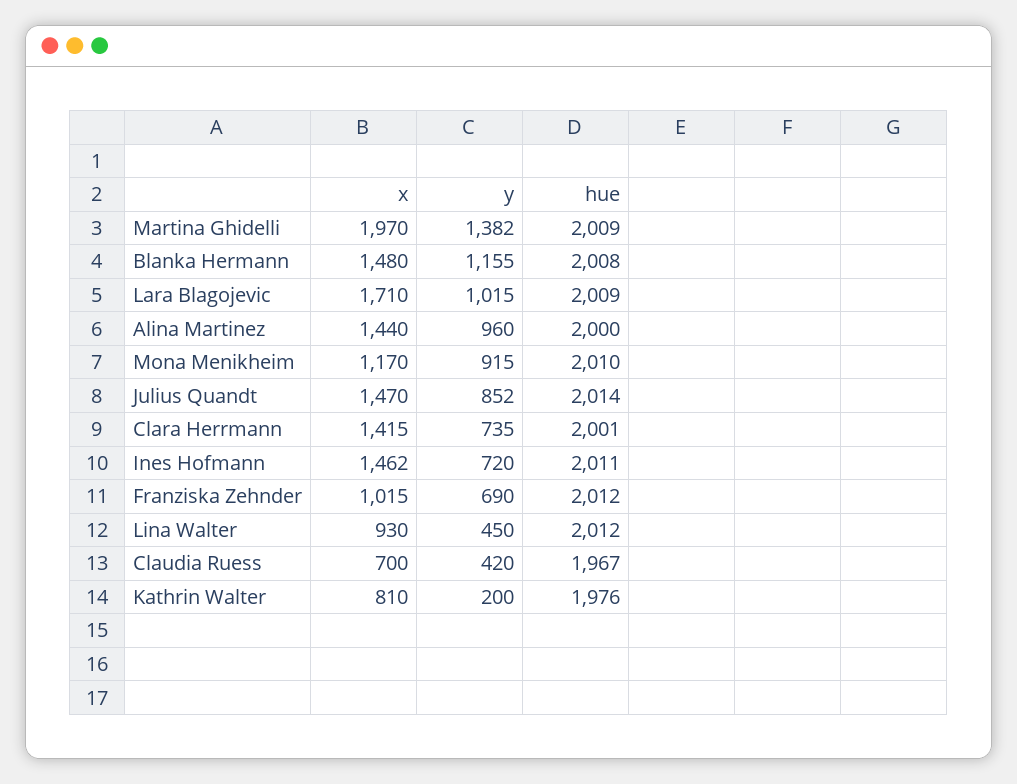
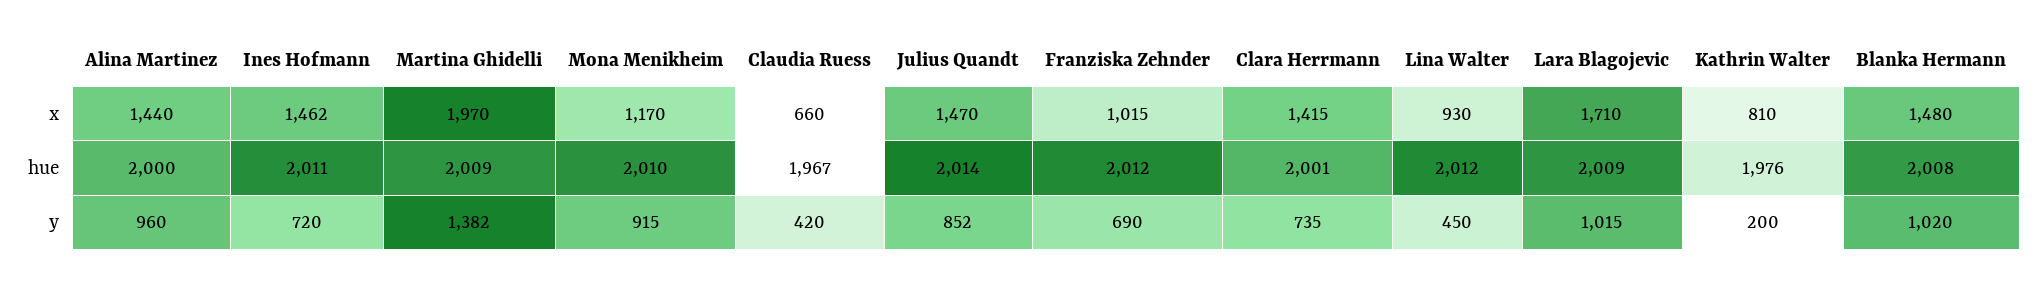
y, Blanka Hermann: 1155 -> 1020
x, Claudia Ruess: 700 -> 660

